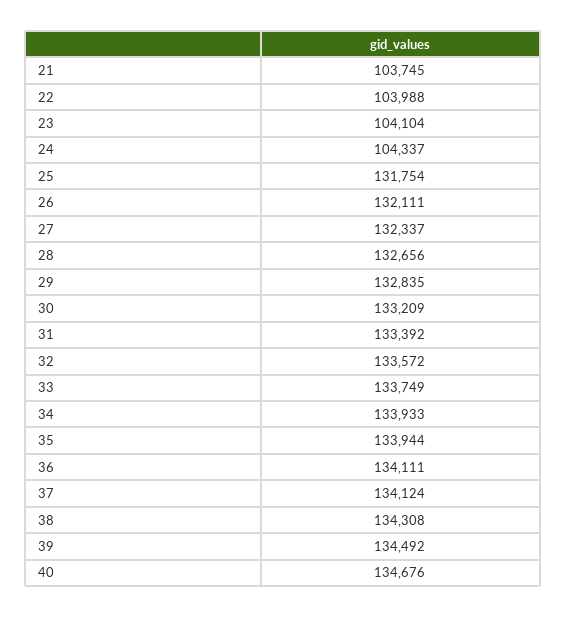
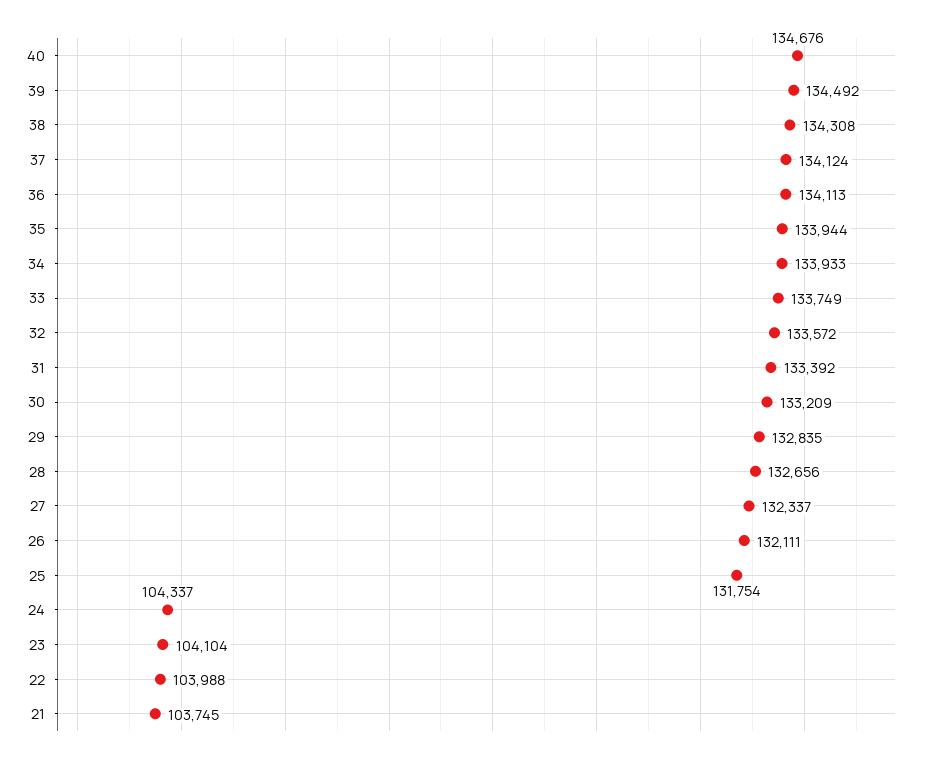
36: 134111 -> 134113

